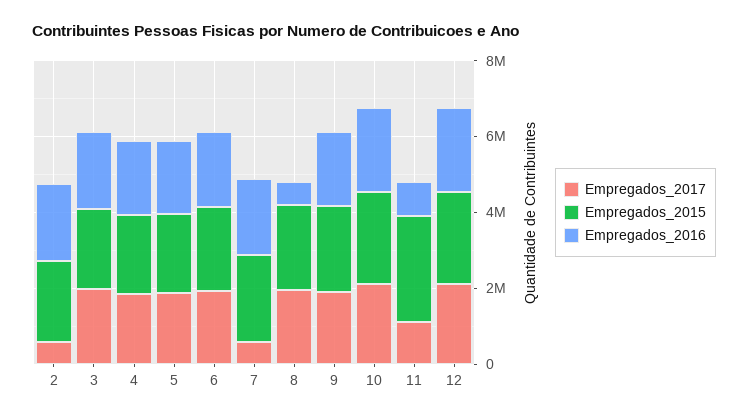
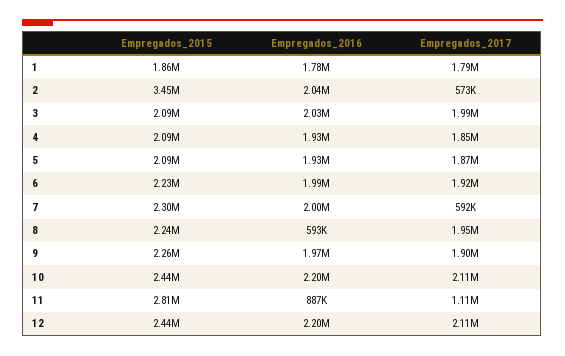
Empregados_2015, 2: 2000000 -> 3450000
Empregados_2015, 1: none -> 1860000
Empregados_2016, 1: none -> 1780000
Empregados_2017, 1: none -> 1790000

